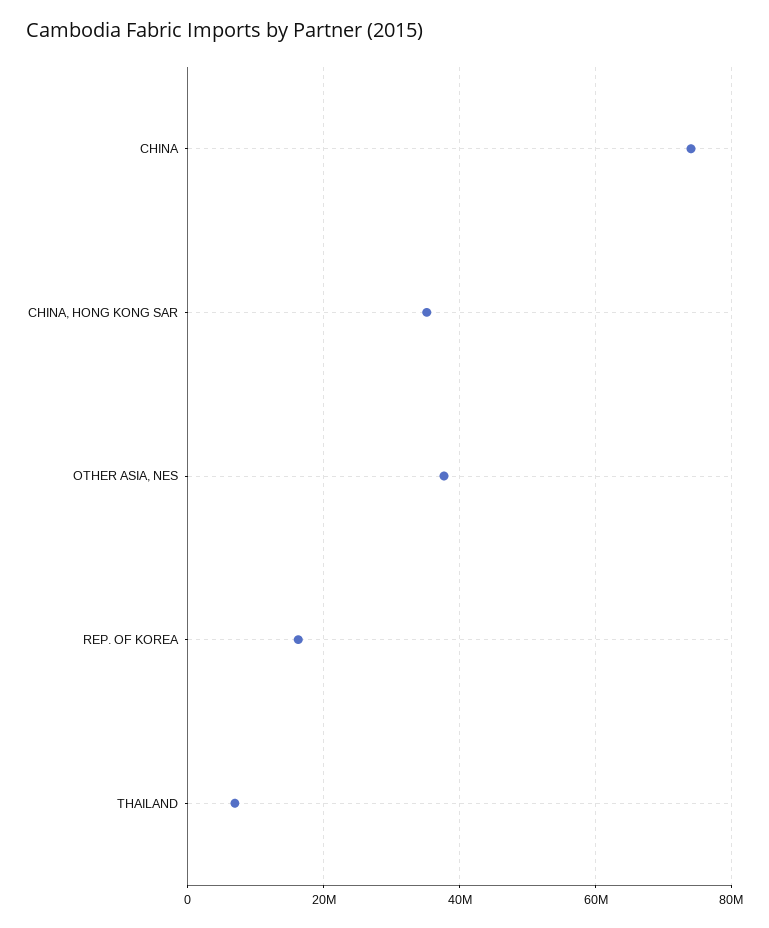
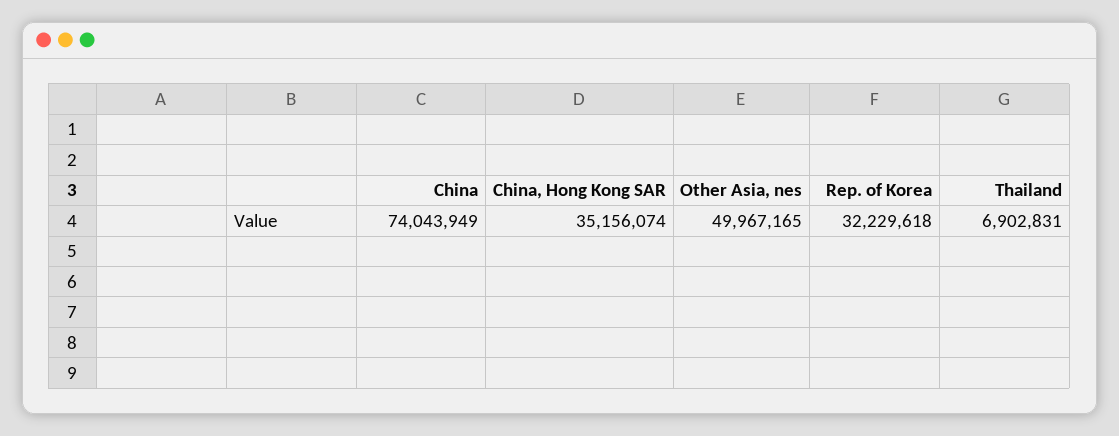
OTHER ASIA, NES: 38000000 -> 49967165
REP. OF KOREA: 16000000 -> 32229618

